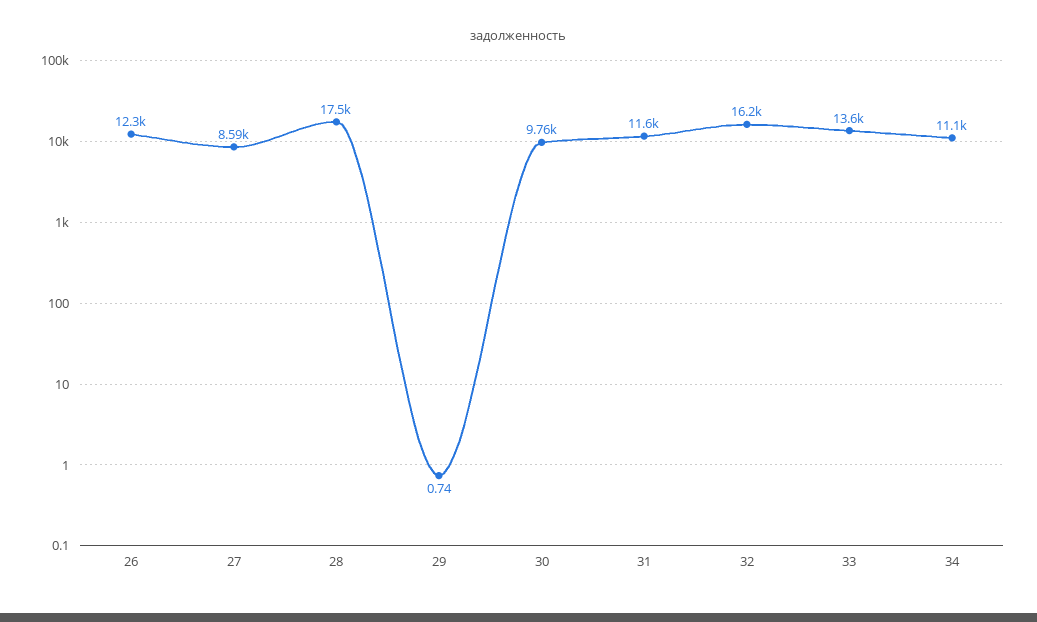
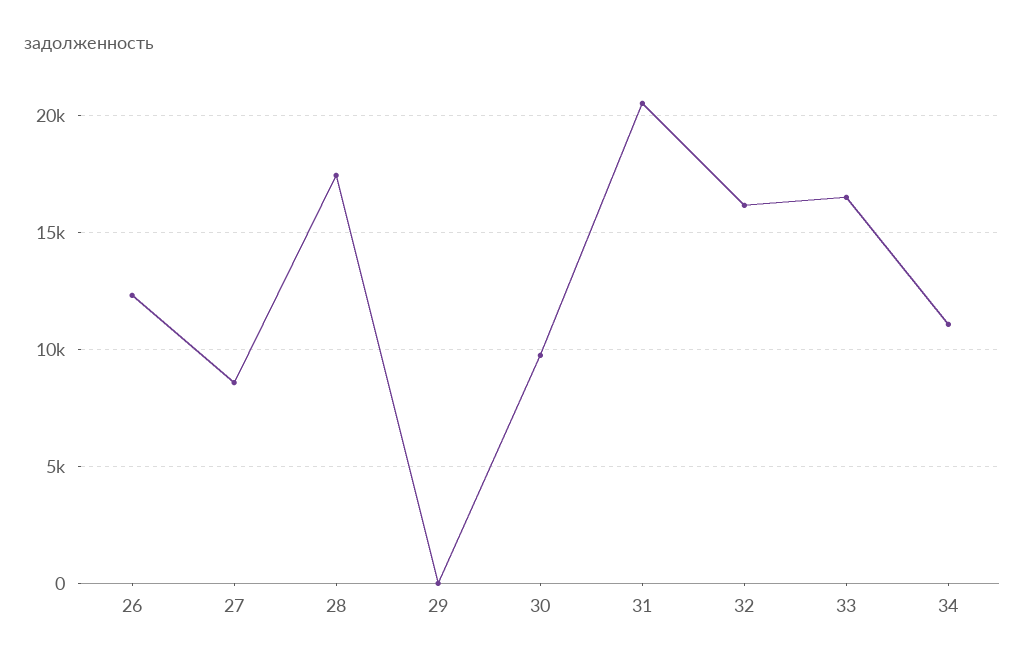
31: 11600 -> 20500
33: 13600 -> 16500

